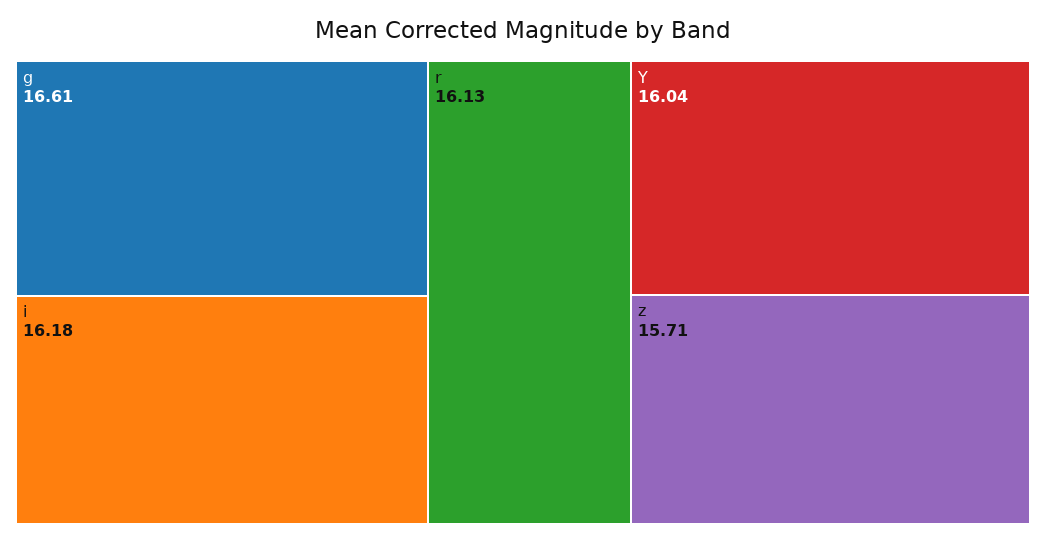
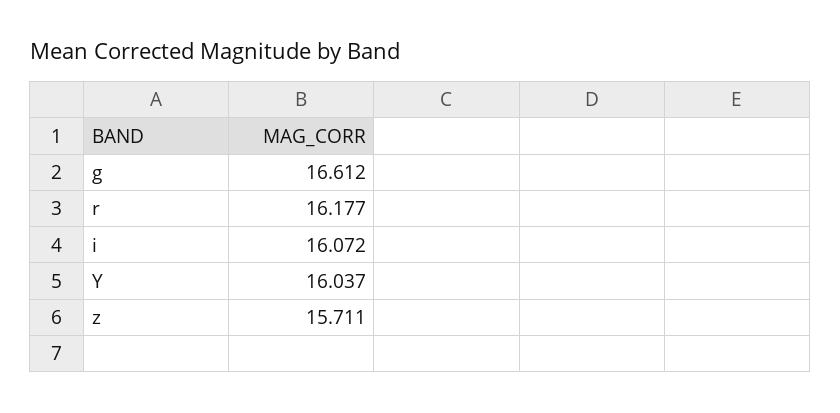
i: 16.18 -> 16.072
r: 16.13 -> 16.177

